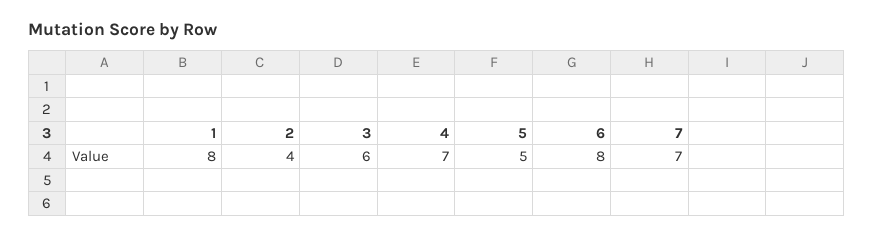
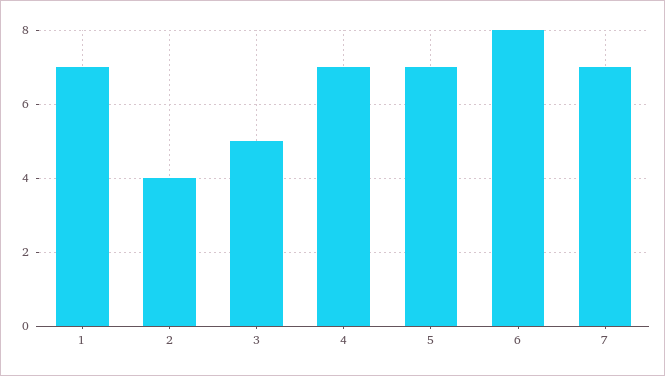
1: 8 -> 7
3: 6 -> 5
5: 5 -> 7

